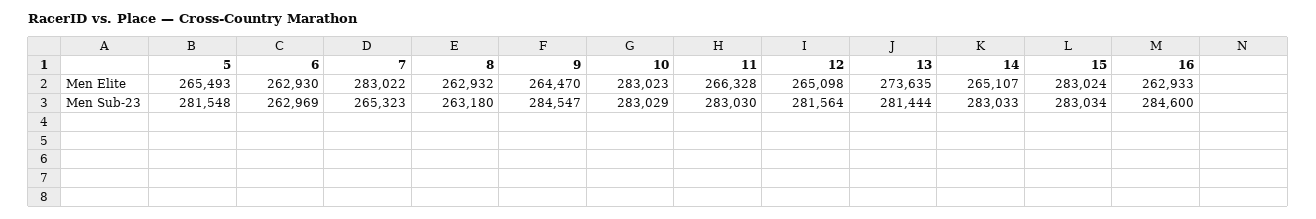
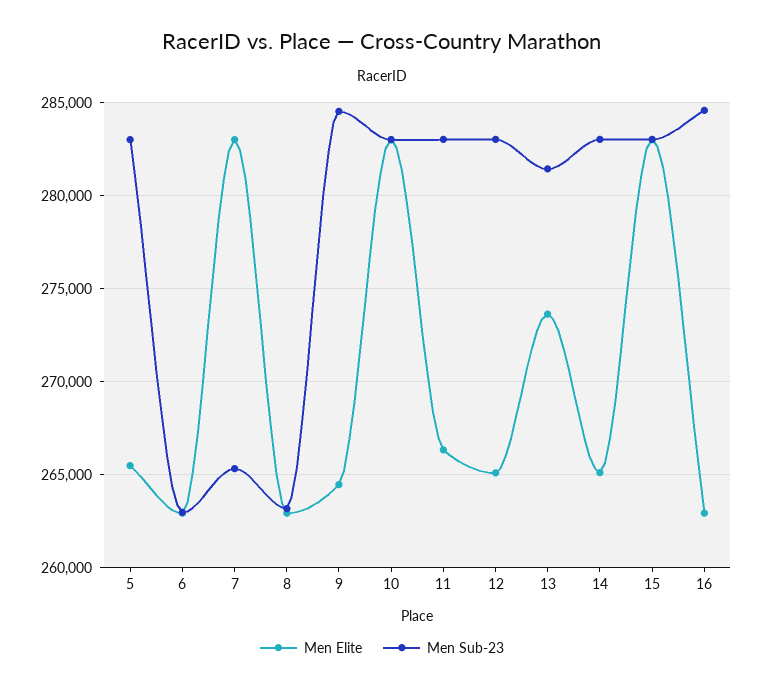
Men Sub-23, 5: 281548 -> 283000
Men Sub-23, 12: 281564 -> 283000

